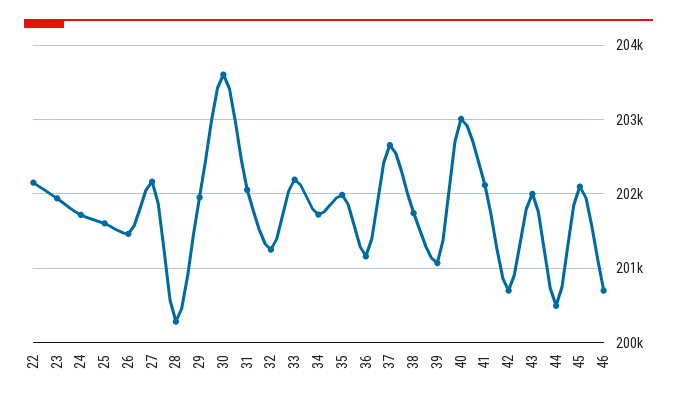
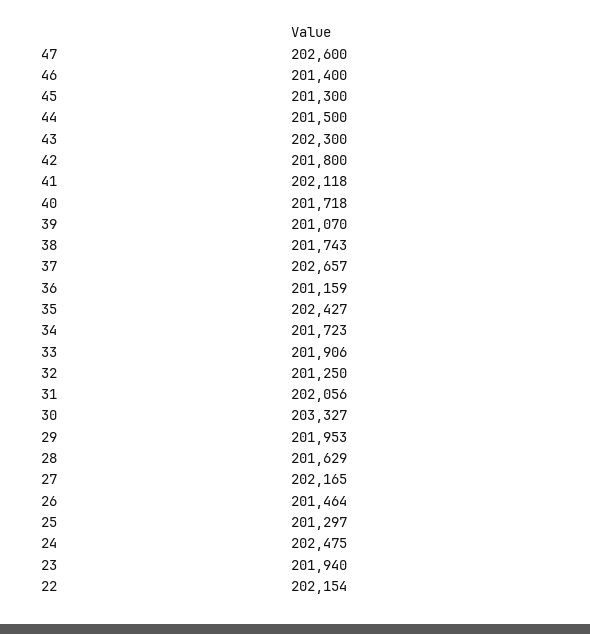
24: 201700 -> 202475
25: 201600 -> 201297
28: 200300 -> 201629
30: 203600 -> 203327
33: 202200 -> 201906
35: 202000 -> 202427
40: 203000 -> 201718
42: 200700 -> 201800
43: 202000 -> 202300
44: 200500 -> 201500
45: 202100 -> 201300
46: 200700 -> 201400
47: none -> 202600

